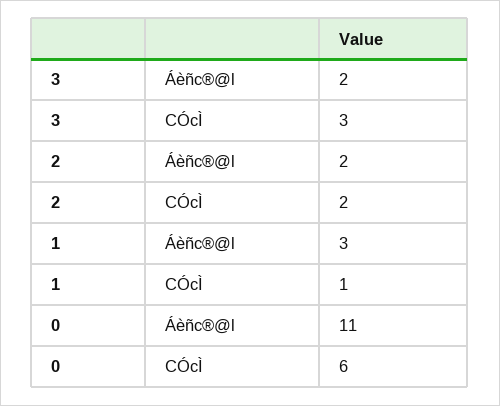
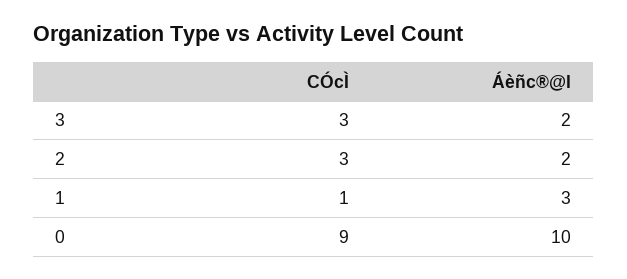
2, CÓcÌ: 2 -> 3
0, Áèñc®@l: 11 -> 10
0, CÓcÌ: 6 -> 9

